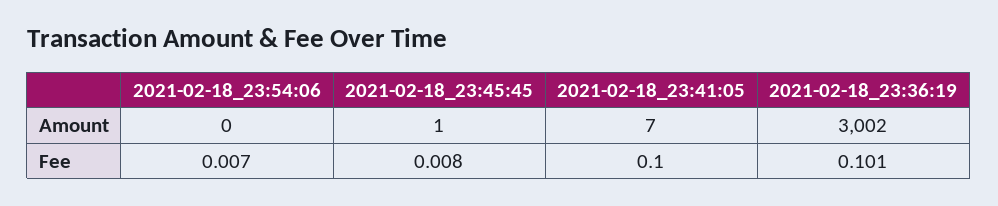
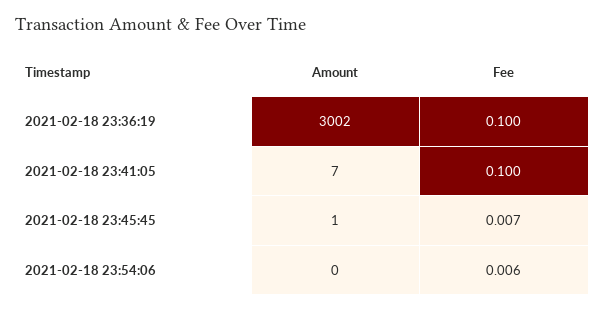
2021-02-18_23:54:06, Fee: 0.007 -> 0.006
2021-02-18_23:45:45, Fee: 0.008 -> 0.007
2021-02-18_23:36:19, Fee: 0.101 -> 0.1

